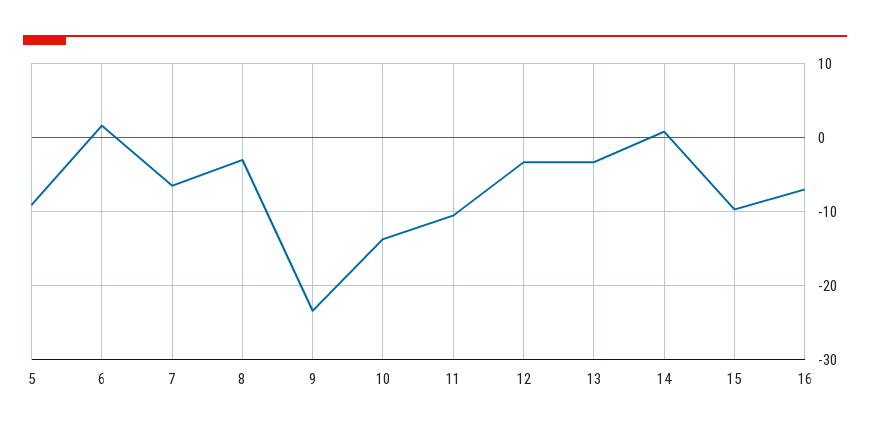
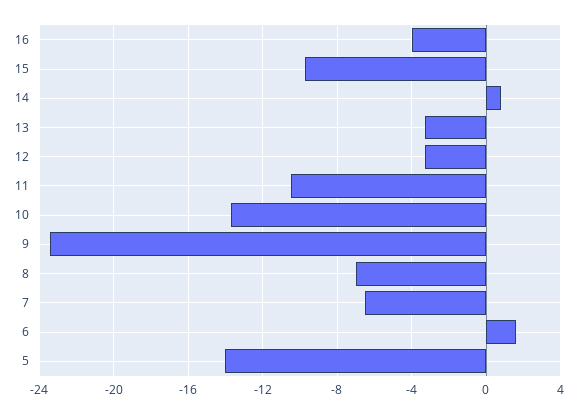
5: -9 -> -14
8: -3 -> -7
16: -7 -> -4

